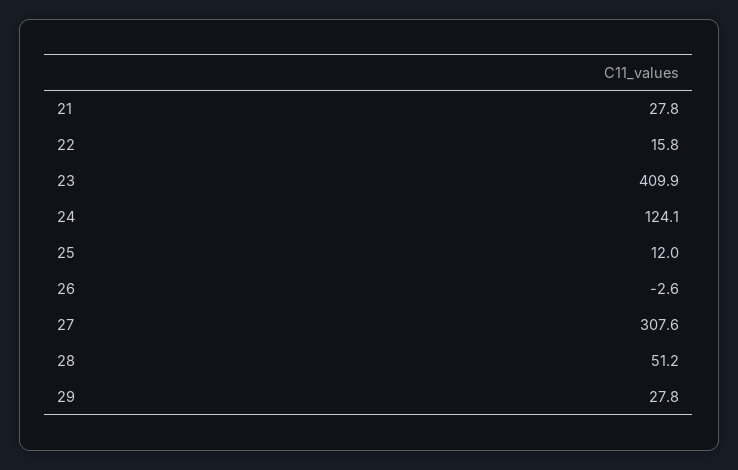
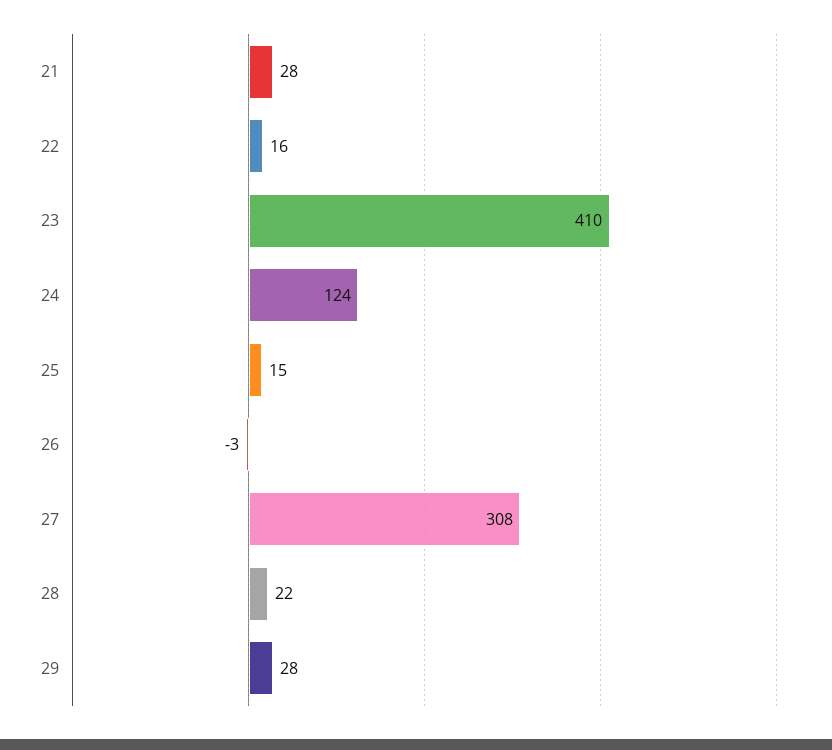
25: 12 -> 15
28: 51.2 -> 22

